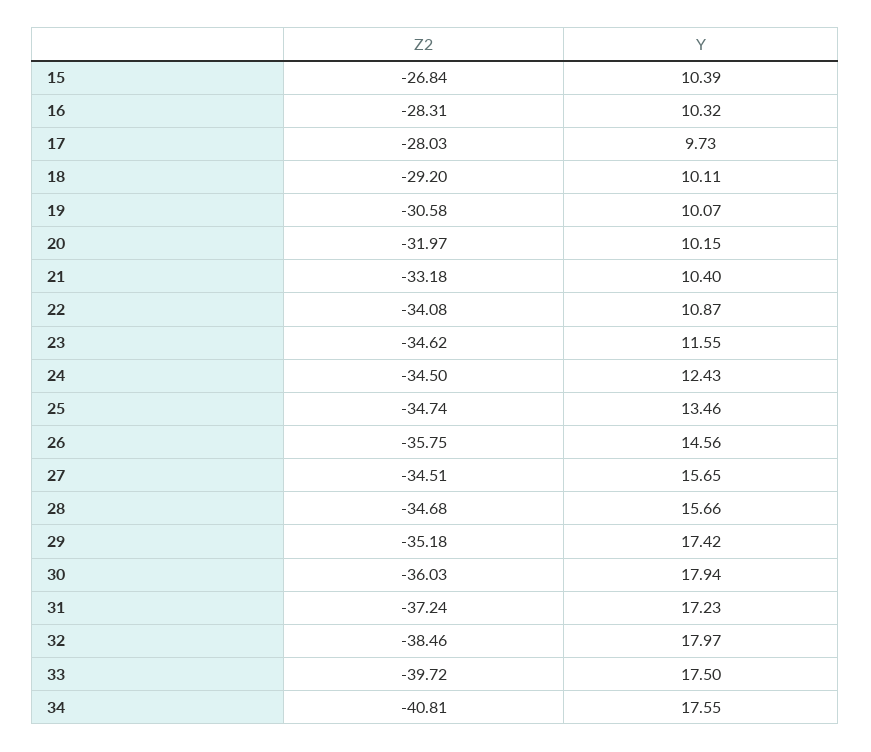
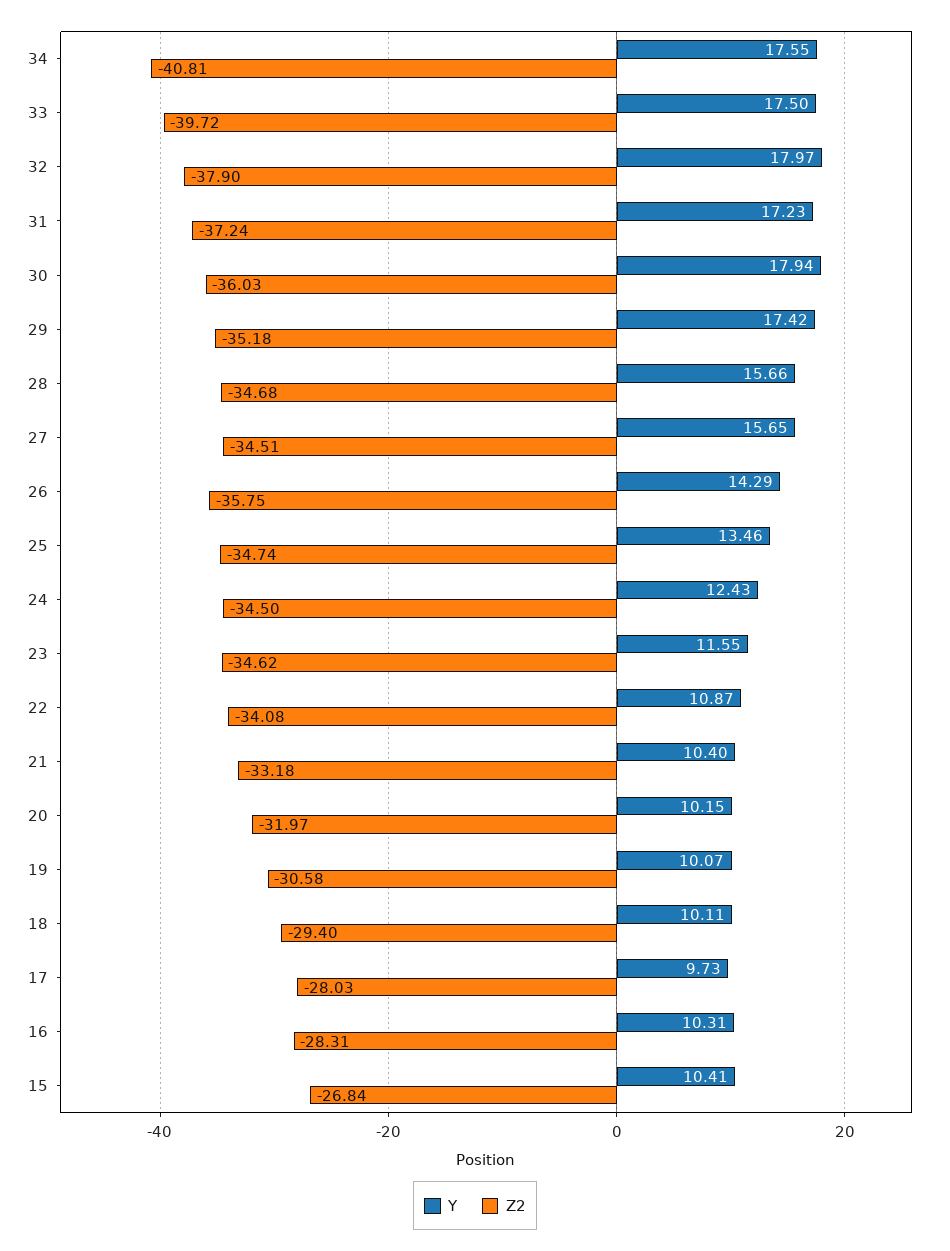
Y, 15: 10.39 -> 10.41
Y, 16: 10.32 -> 10.31
Z2, 18: -29.2 -> -29.4
Y, 26: 14.56 -> 14.29
Z2, 32: -38.46 -> -37.9

